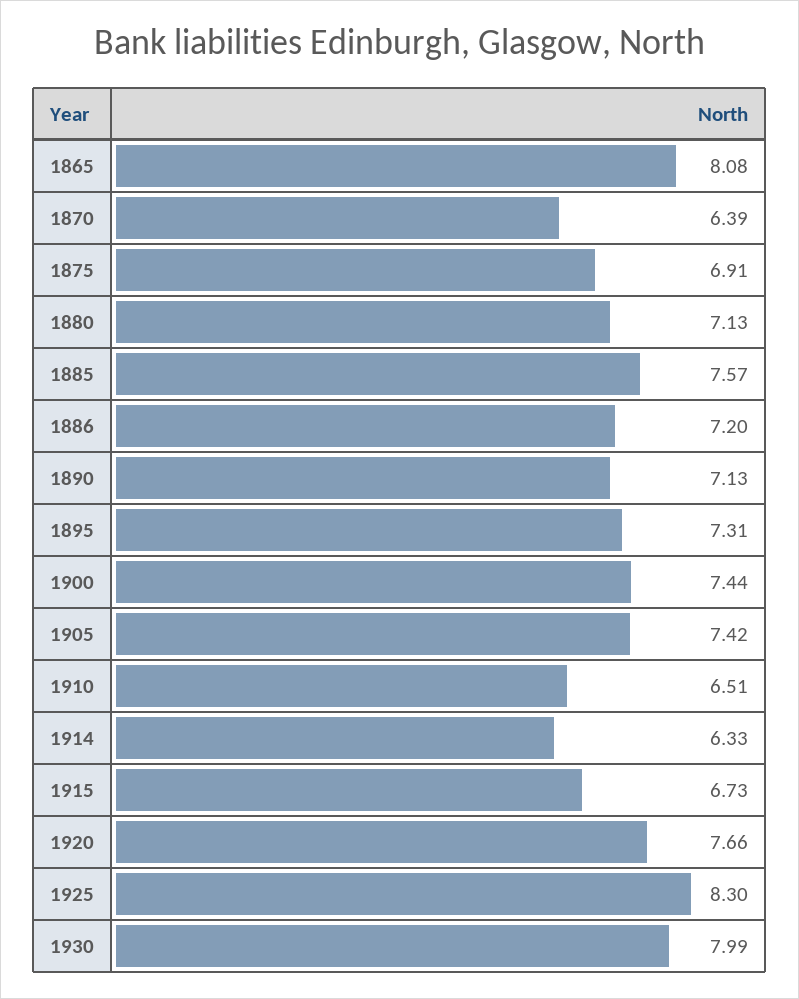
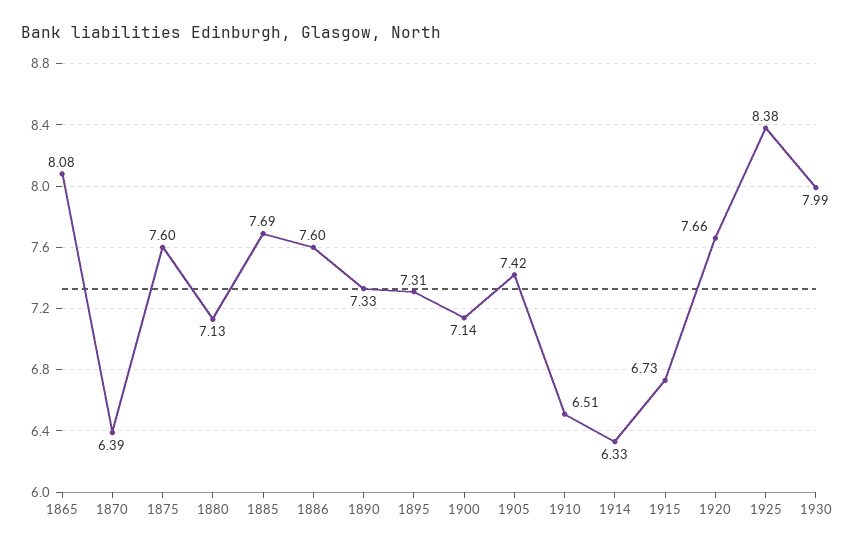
1875: 6.91 -> 7.6
1885: 7.57 -> 7.69
1886: 7.2 -> 7.6
1890: 7.13 -> 7.33
1900: 7.44 -> 7.14
1925: 8.3 -> 8.38

